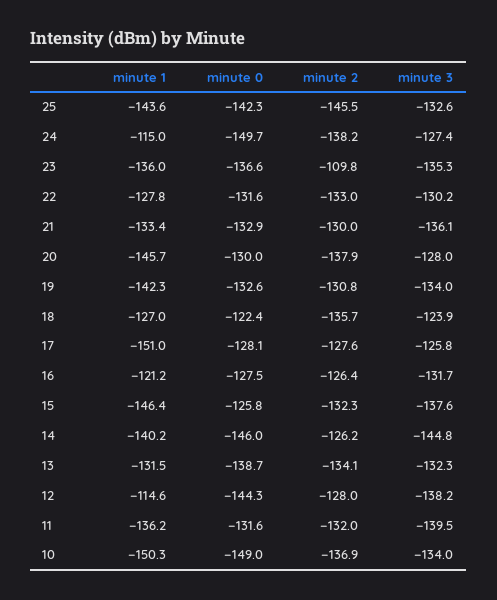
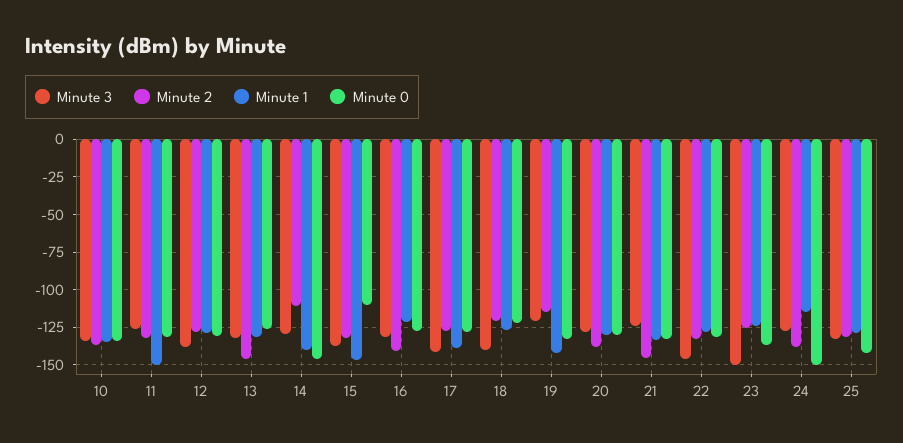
minute 1, 25: -143.6 -> -130
minute 2, 25: -145.5 -> -130
minute 1, 23: -136 -> -125
minute 2, 23: -109.8 -> -125
minute 3, 23: -135.3 -> -150
minute 3, 22: -130.2 -> -145
minute 2, 21: -130 -> -145
minute 3, 21: -136.1 -> -125
minute 1, 20: -145.7 -> -130
minute 2, 19: -130.8 -> -115
minute 3, 19: -134 -> -120
minute 2, 18: -135.7 -> -120
minute 3, 18: -123.9 -> -140
minute 1, 17: -151 -> -140
minute 3, 17: -125.8 -> -140
minute 2, 16: -126.4 -> -140
minute 0, 15: -125.8 -> -110
minute 2, 14: -126.2 -> -110
minute 3, 14: -144.8 -> -130
minute 0, 13: -138.7 -> -125
minute 2, 13: -134.1 -> -145
minute 1, 12: -114.6 -> -130
minute 0, 12: -144.3 -> -130
minute 1, 11: -136.2 -> -150
minute 3, 11: -139.5 -> -125
minute 1, 10: -150.3 -> -135
minute 0, 10: -149 -> -135

